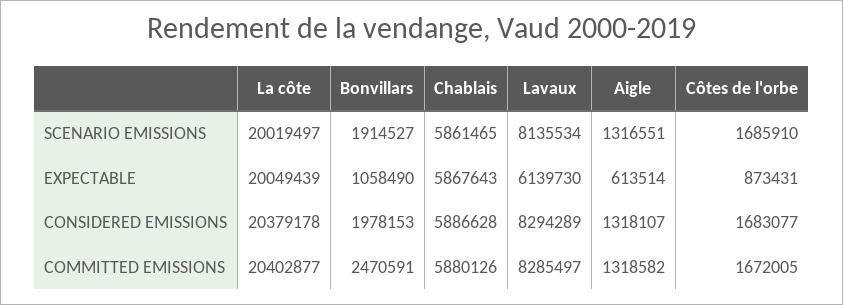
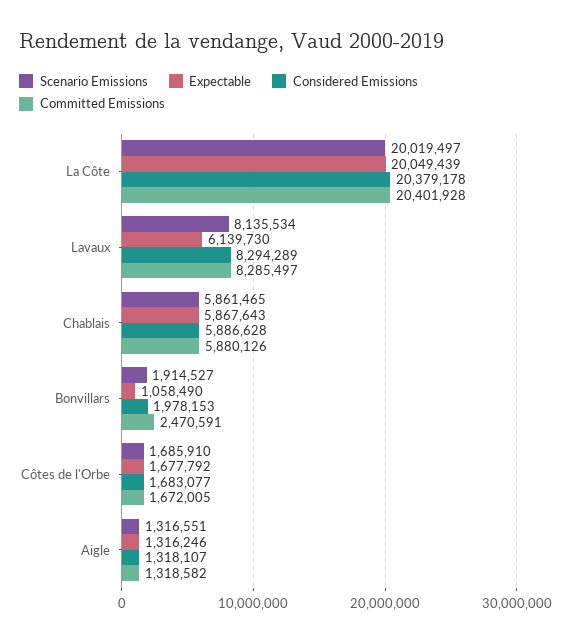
EXPECTABLE, Aigle: 613514 -> 1316246
EXPECTABLE, Côtes de l'orbe: 873431 -> 1677792
COMMITTED EMISSIONS, La côte: 20402877 -> 20401928

